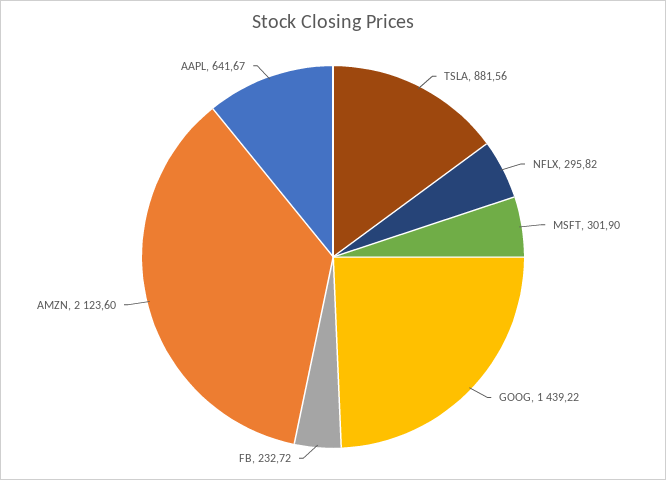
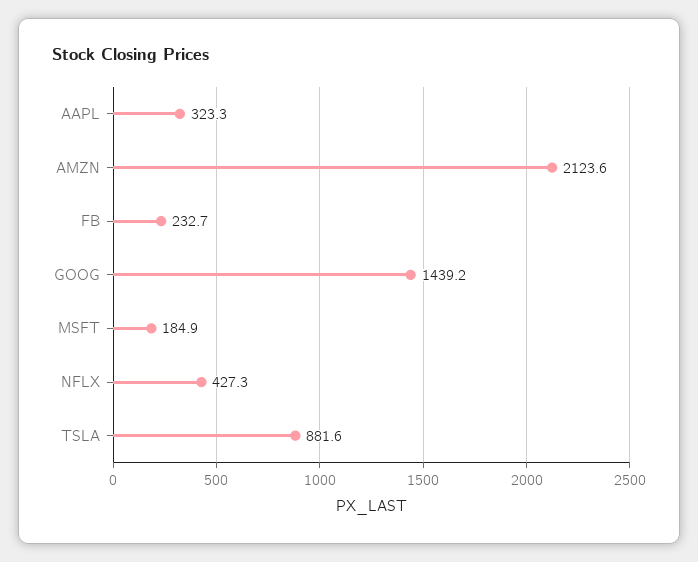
NFLX: 295.82 -> 427.3
MSFT: 301.9 -> 184.9
AAPL: 641.67 -> 323.3

